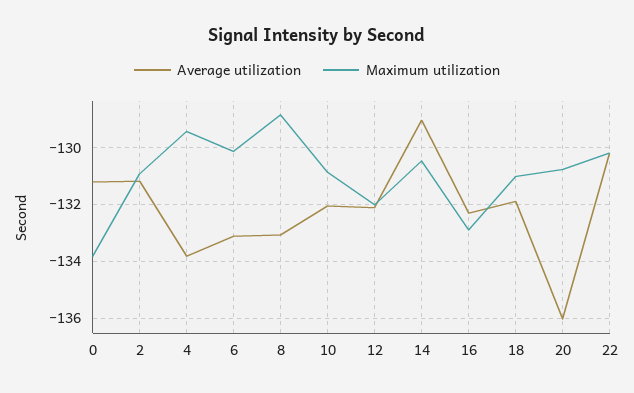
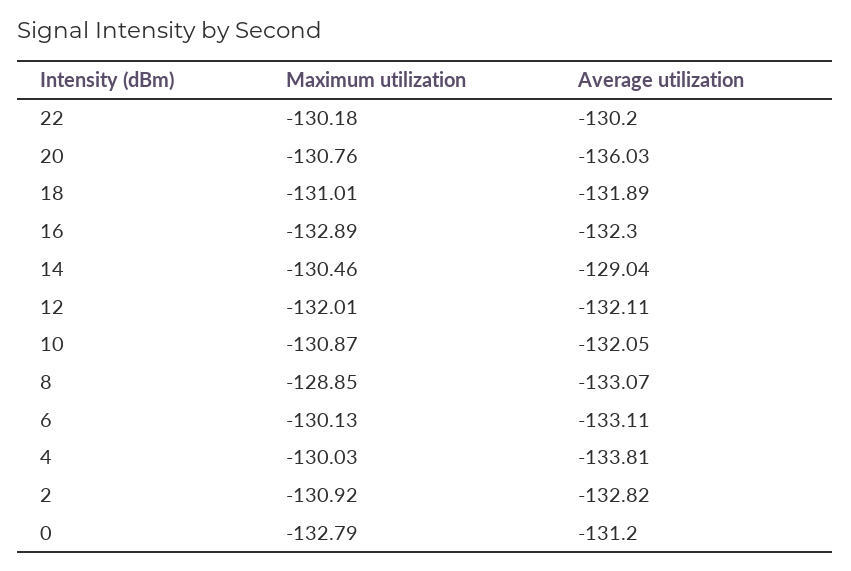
Maximum utilization, 0: -133.75 -> -132.79
Average utilization, 2: -131.25 -> -132.82
Maximum utilization, 4: -129.5 -> -130.03

